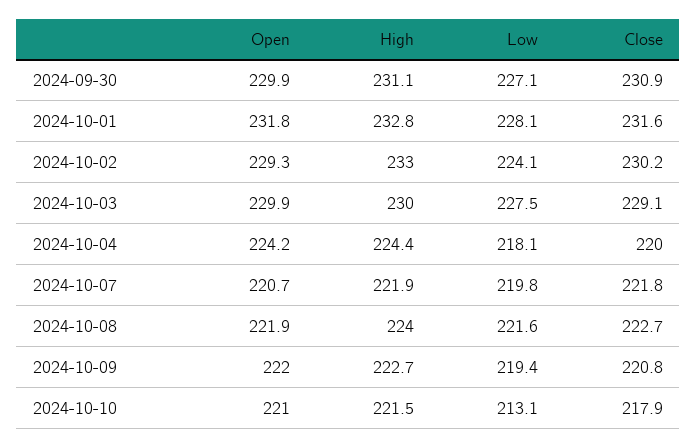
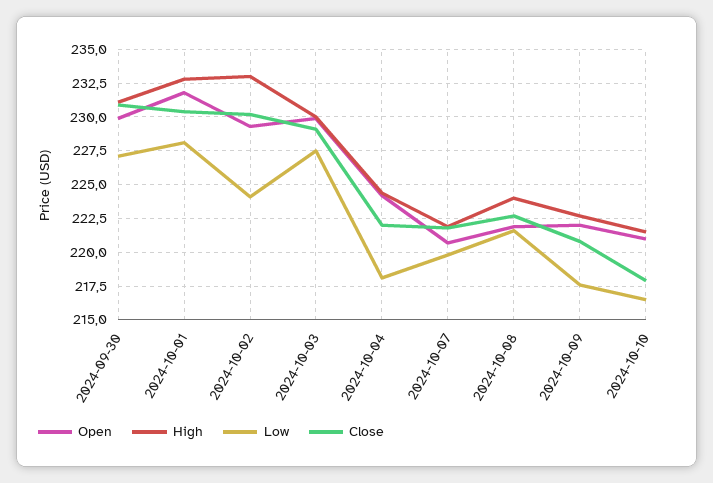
Close, 2024-10-01: 231.6 -> 230.5
Close, 2024-10-04: 220 -> 222
Low, 2024-10-09: 219.4 -> 217.5
Low, 2024-10-10: 213.1 -> 216.5

